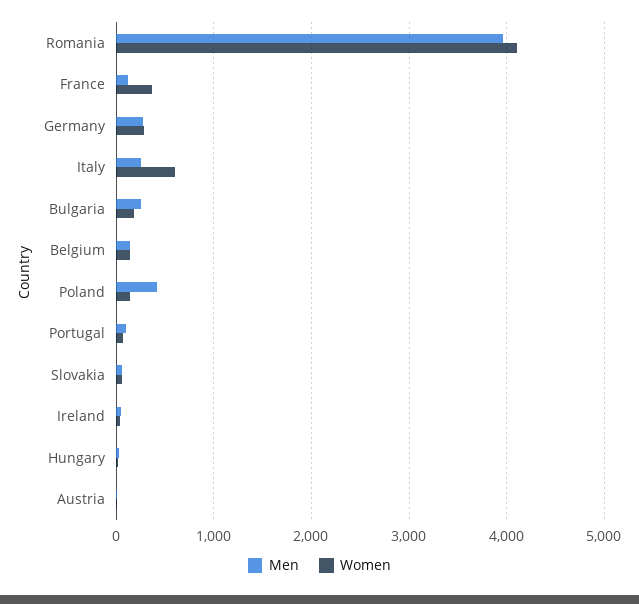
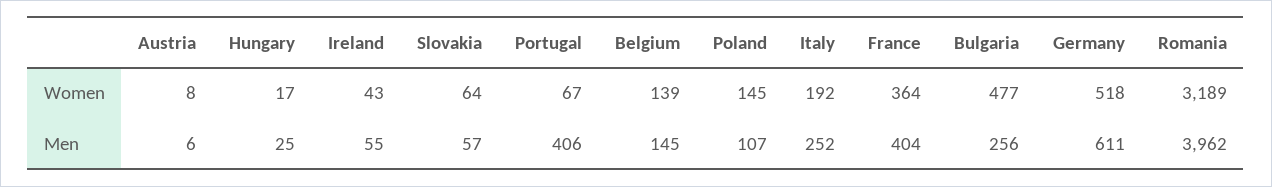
Women, Romania: 4100 -> 3189
Men, France: 100 -> 404
Men, Germany: 300 -> 611
Women, Germany: 300 -> 518
Women, Italy: 600 -> 192
Women, Bulgaria: 200 -> 477
Men, Poland: 400 -> 107
Men, Portugal: 100 -> 406

